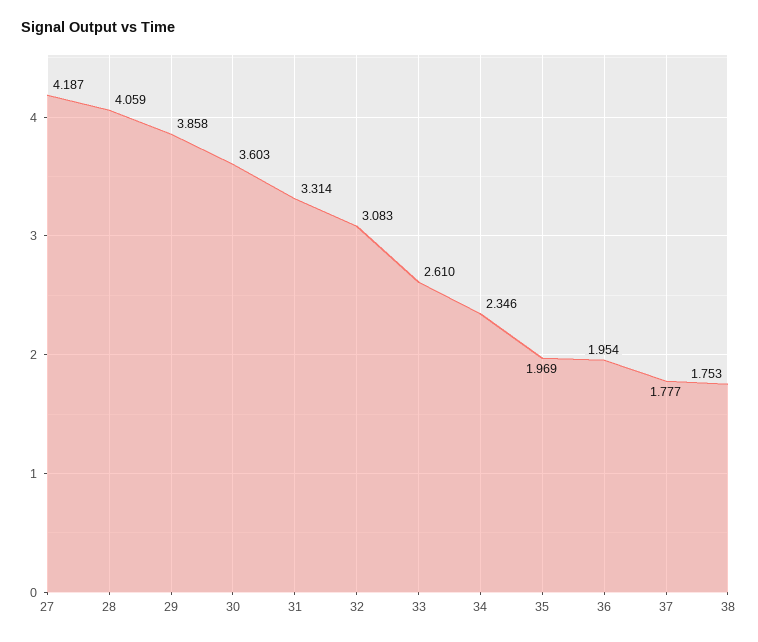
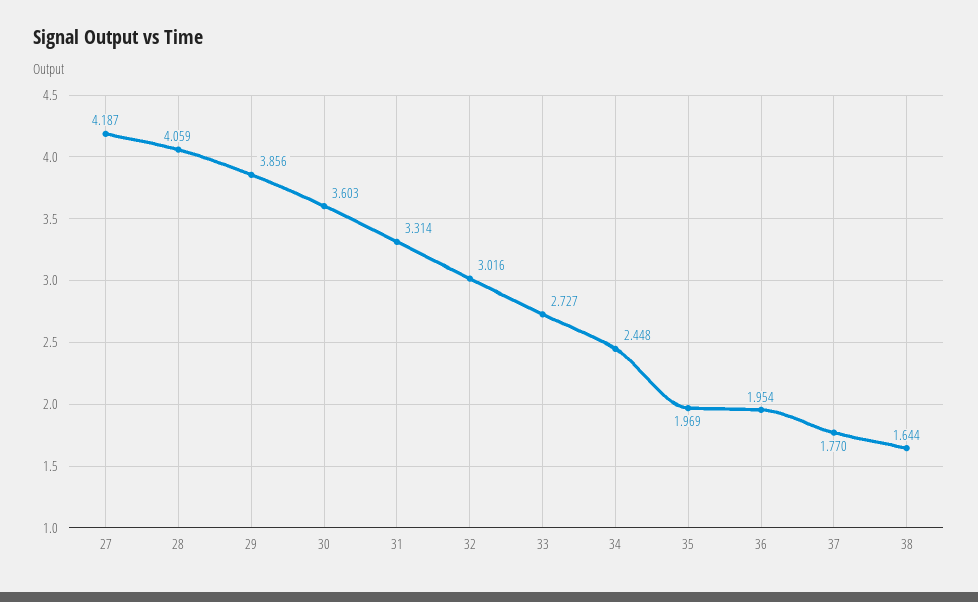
29: 3.858 -> 3.856
32: 3.083 -> 3.016
33: 2.61 -> 2.727
34: 2.346 -> 2.448
37: 1.777 -> 1.77
38: 1.753 -> 1.644

